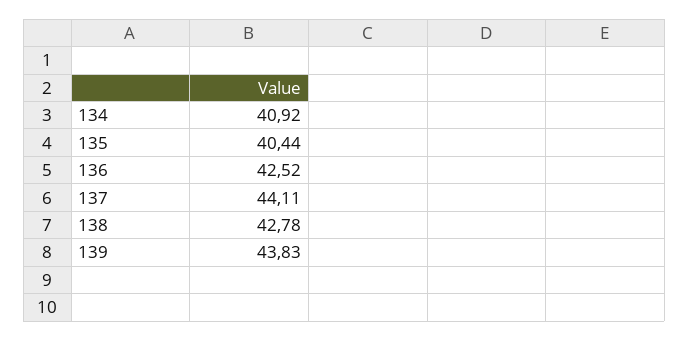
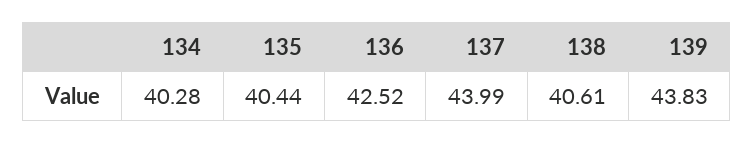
134: 40.92 -> 40.28
137: 44.11 -> 43.99
138: 42.78 -> 40.61

